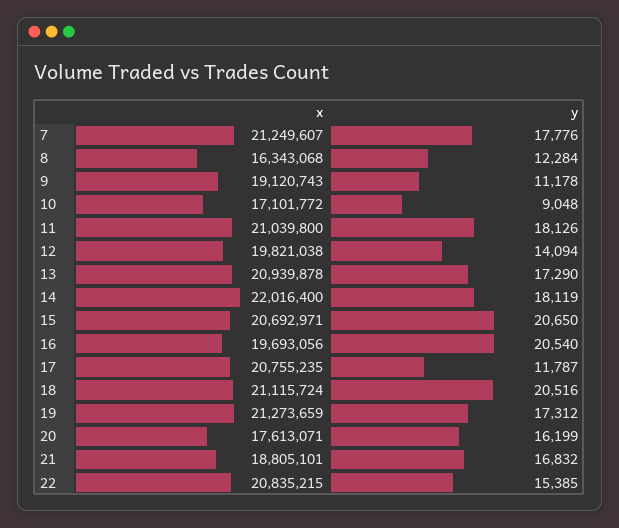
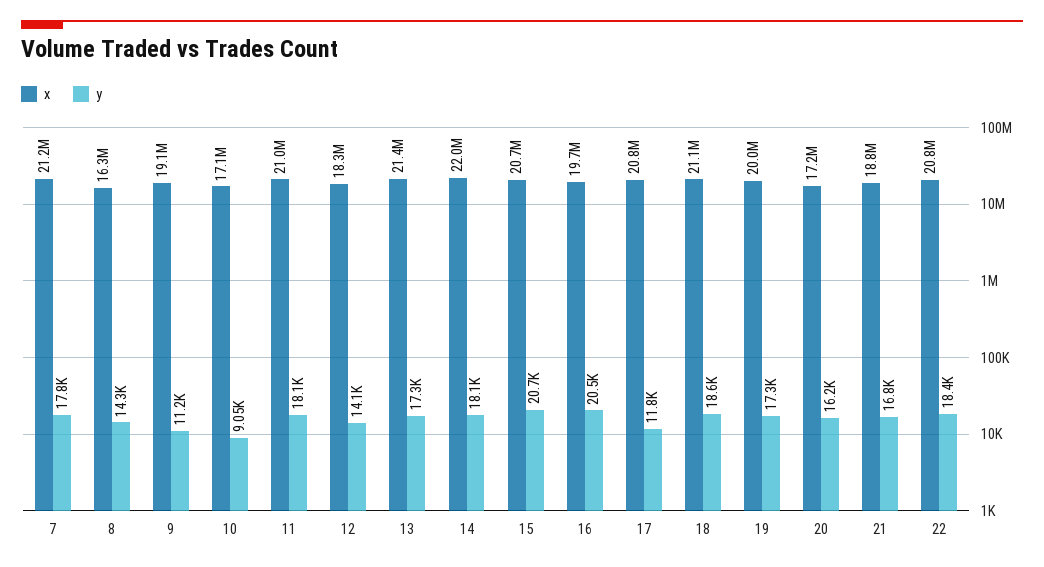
y, 8: 12284 -> 14300
x, 12: 19821038 -> 18300000
x, 13: 20939878 -> 21400000
y, 18: 20516 -> 18600
x, 19: 21273659 -> 20000000
x, 20: 17613071 -> 17200000
y, 22: 15385 -> 18400

